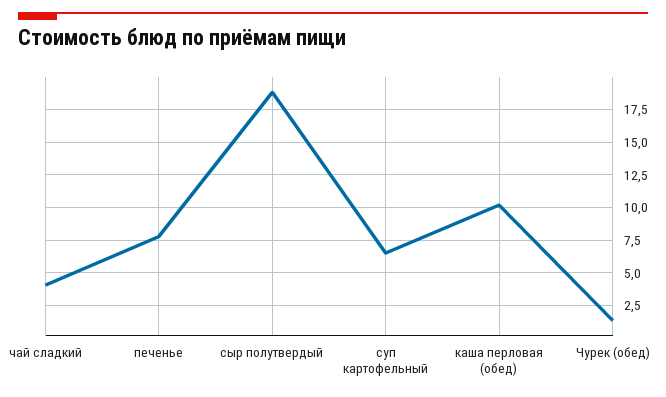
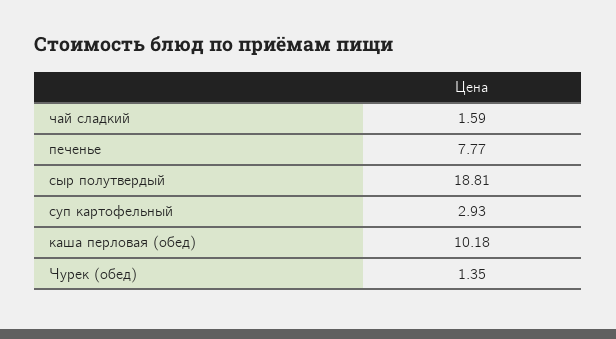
чай сладкий: 4 -> 1.59
суп картофельный: 6.5 -> 2.93

